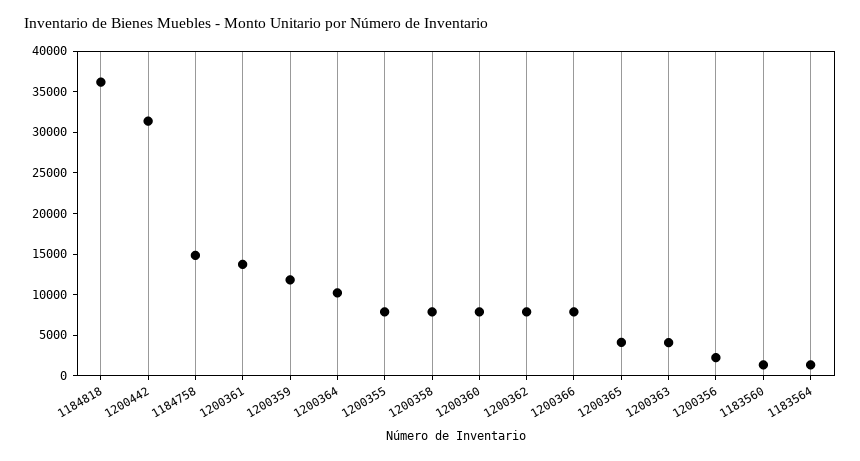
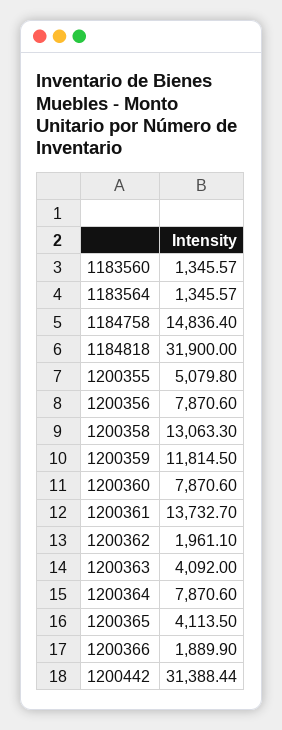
1184818: 36000 -> 31900
1200364: 10000 -> 7870.6
1200355: 8000 -> 5079.8
1200358: 8000 -> 13063.3
1200362: 8000 -> 1961.1
1200366: 8000 -> 1889.9
1200356: 2000 -> 7870.6

